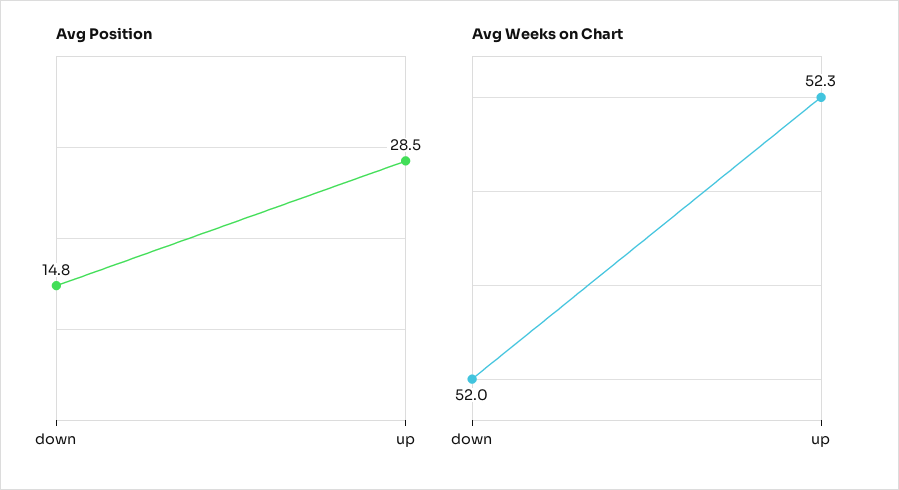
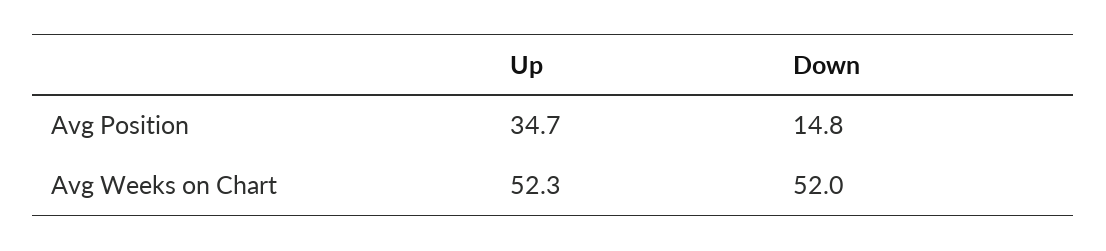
Avg Position, up: 28.5 -> 34.7

